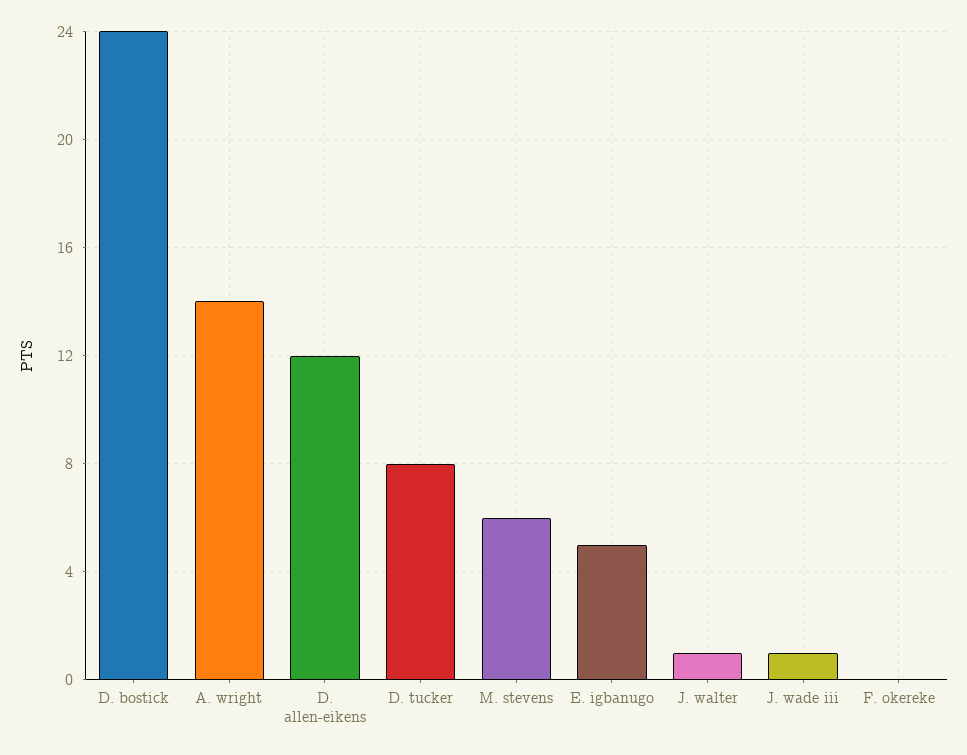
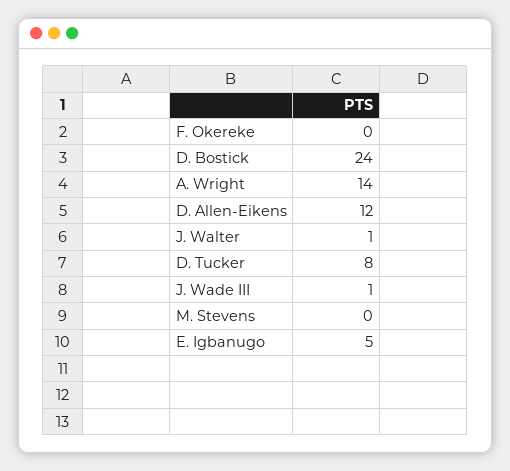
M. stevens: 6 -> 0

